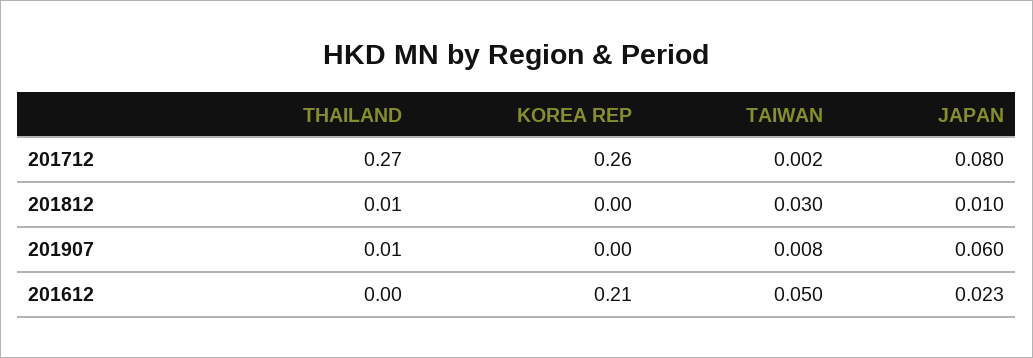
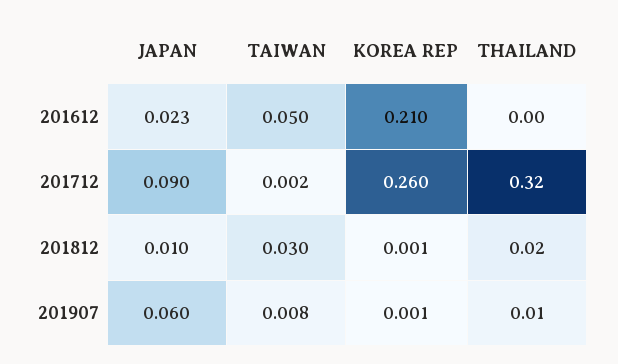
THAILAND, 201712: 0.27 -> 0.32
JAPAN, 201712: 0.08 -> 0.09
THAILAND, 201812: 0.01 -> 0.02
KOREA REP, 201812: 0 -> 0.001
KOREA REP, 201907: 0 -> 0.001

